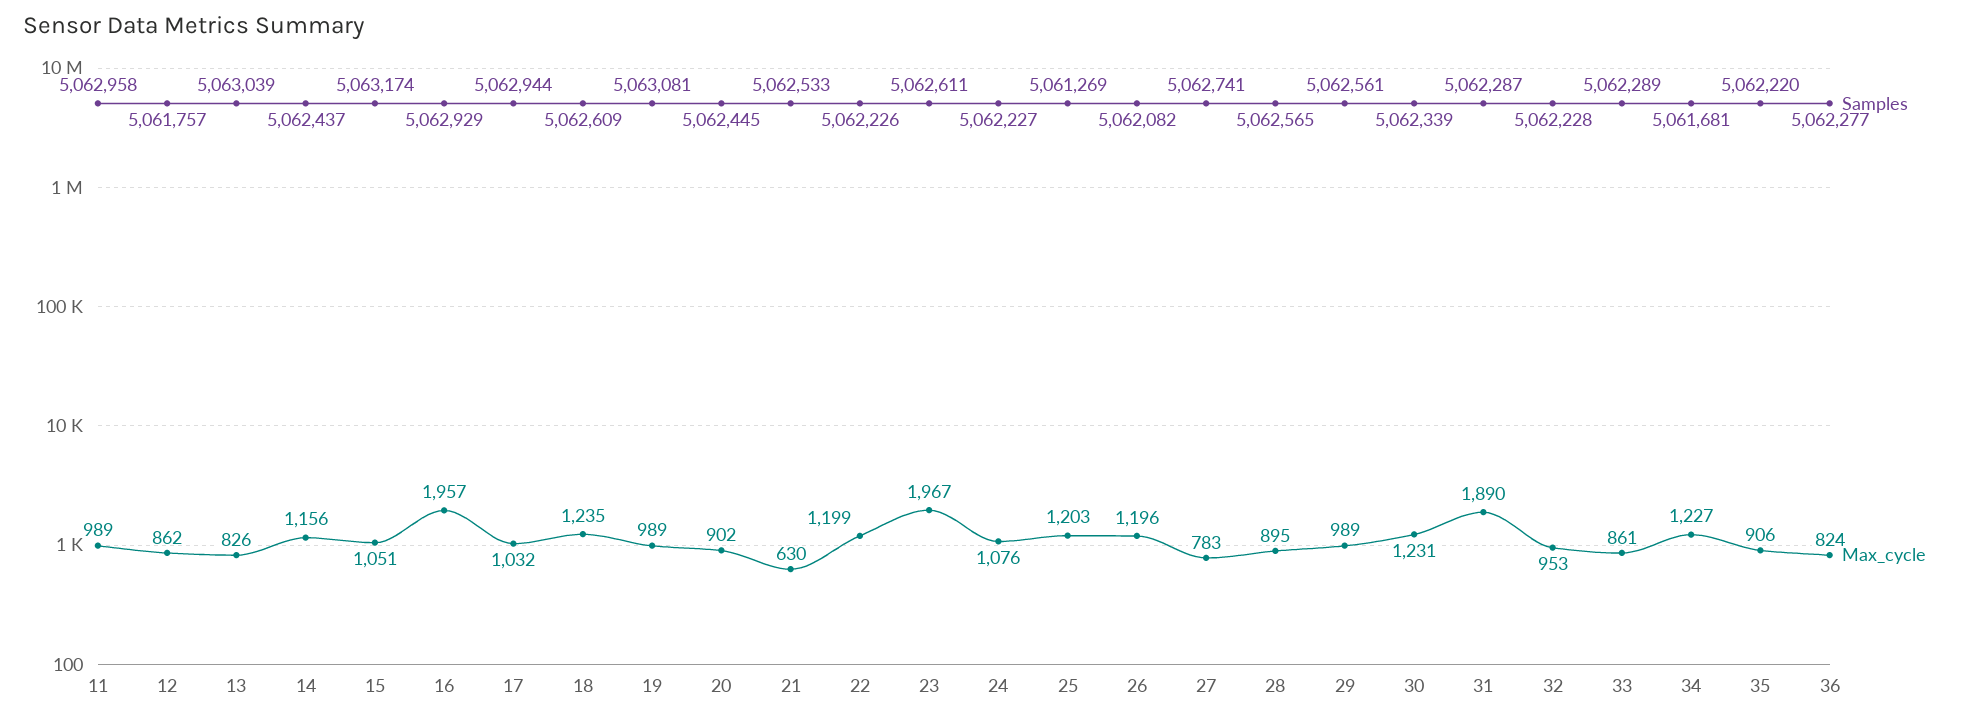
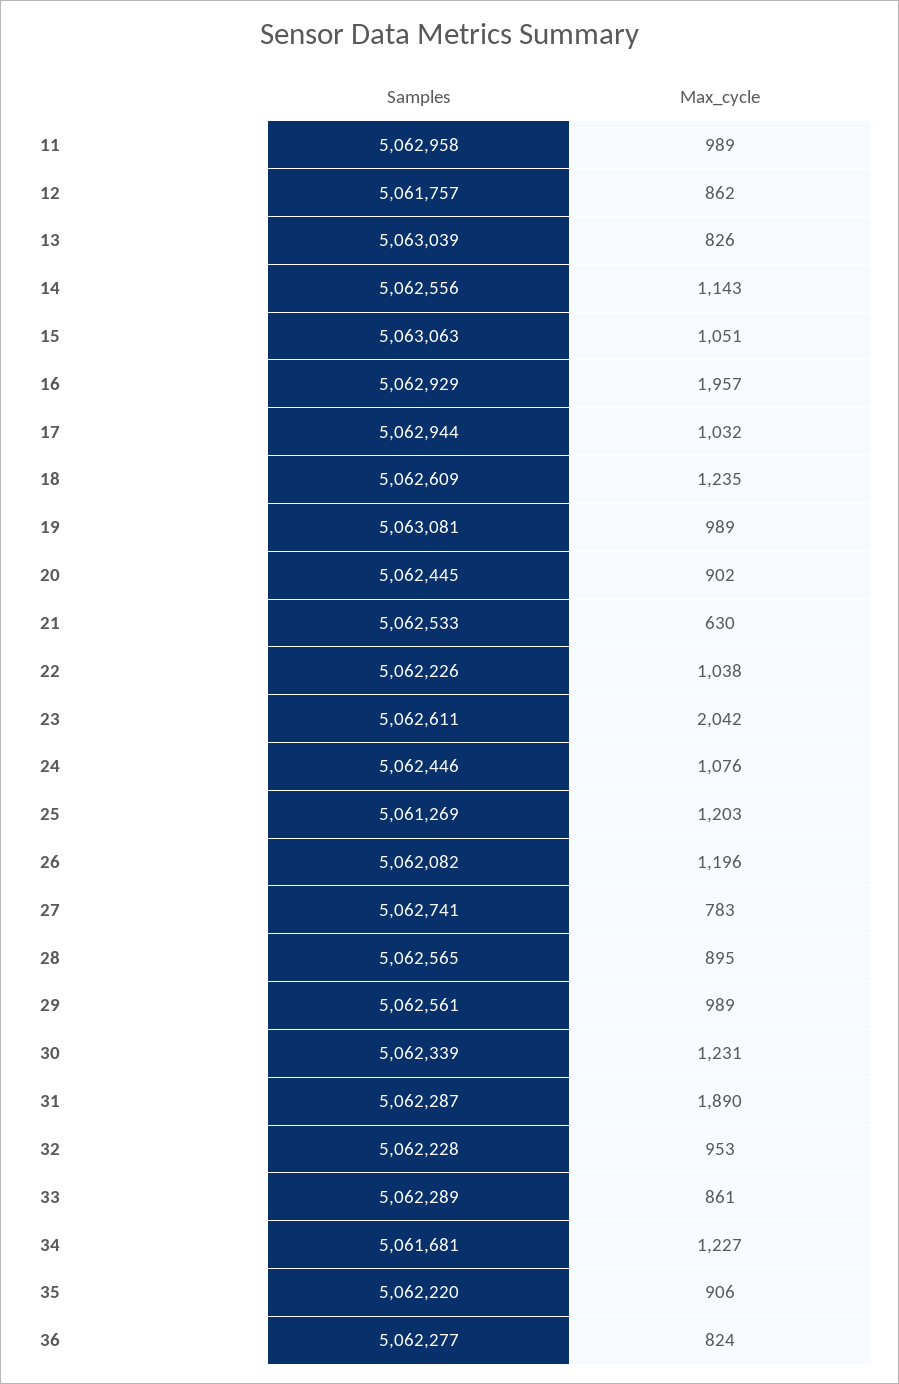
Samples, 14: 5062437 -> 5062556
Max_cycle, 14: 1156 -> 1143
Samples, 15: 5063174 -> 5063063
Max_cycle, 22: 1199 -> 1038
Max_cycle, 23: 1967 -> 2042
Samples, 24: 5062227 -> 5062446

